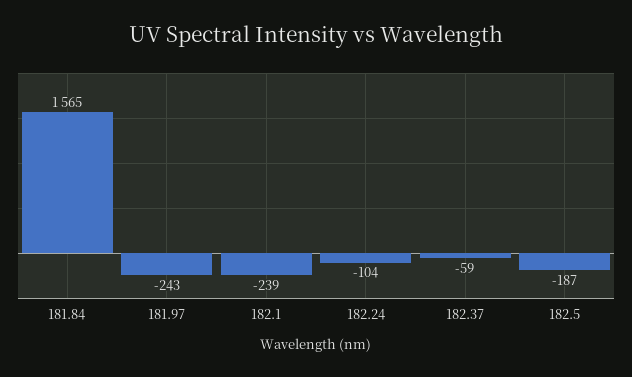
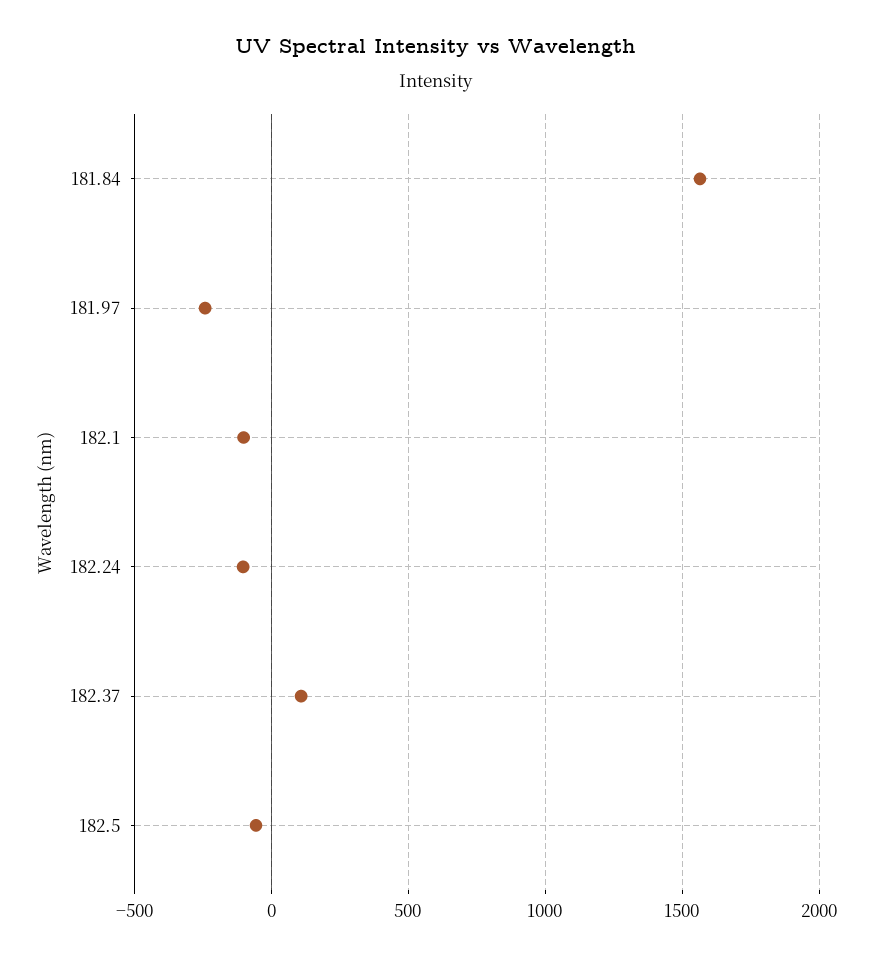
182.1: -239 -> -100
182.37: -59 -> 100
182.5: -187 -> -50

